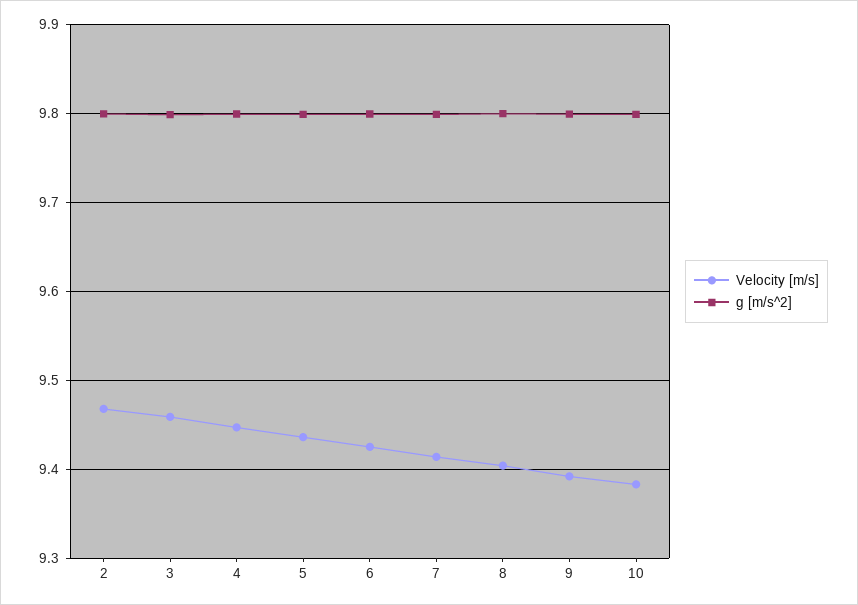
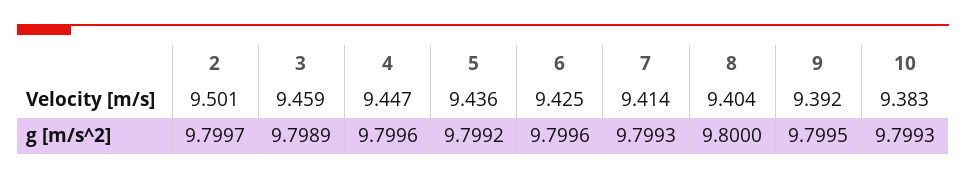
Velocity [m/s], 2: 9.47 -> 9.501

